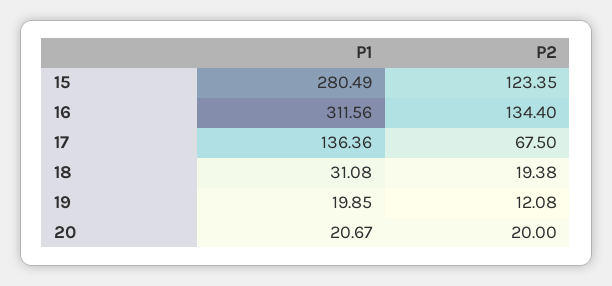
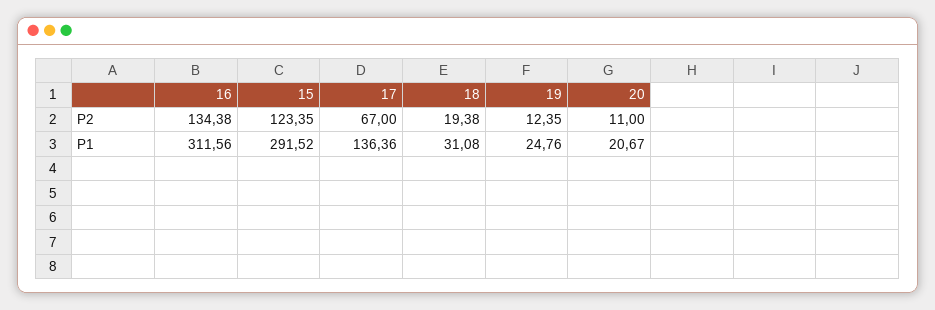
P1, 15: 280.49 -> 291.52
P2, 16: 134.4 -> 134.38
P2, 17: 67.5 -> 67
P1, 19: 19.85 -> 24.76
P2, 19: 12.08 -> 12.35
P2, 20: 20 -> 11

